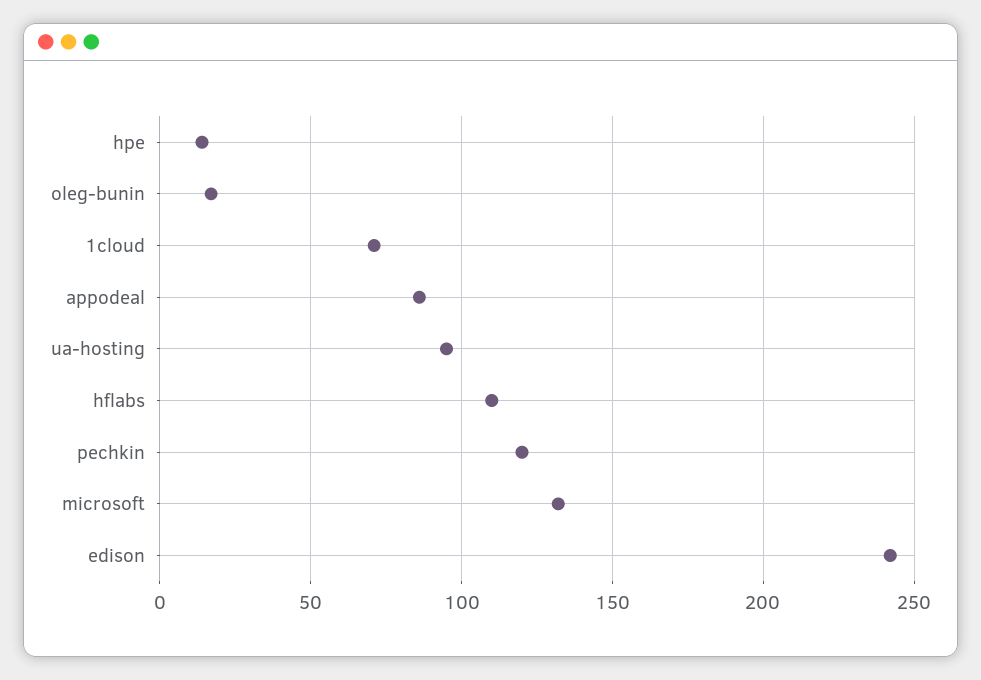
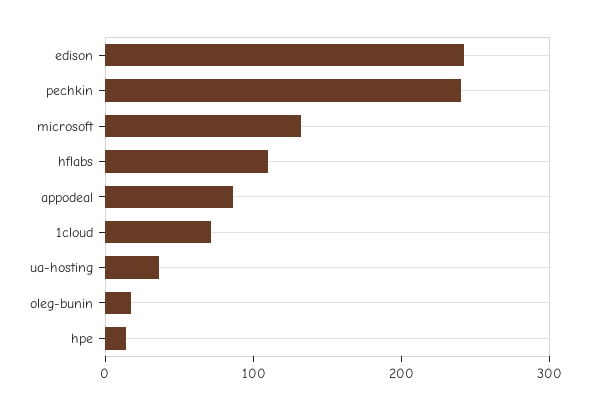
ua-hosting: 95 -> 40
pechkin: 120 -> 240

